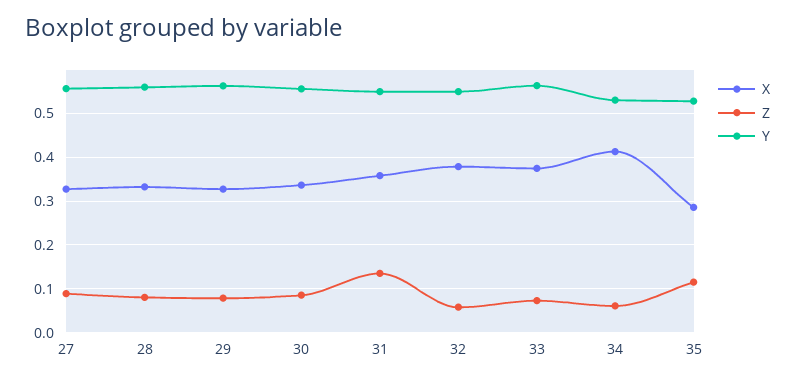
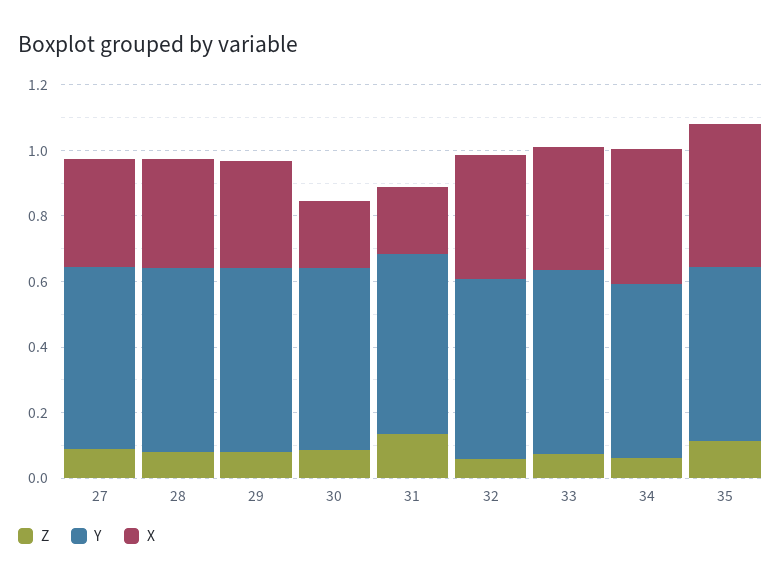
X, 30: 0.34 -> 0.2
X, 31: 0.36 -> 0.2
X, 35: 0.28 -> 0.45

